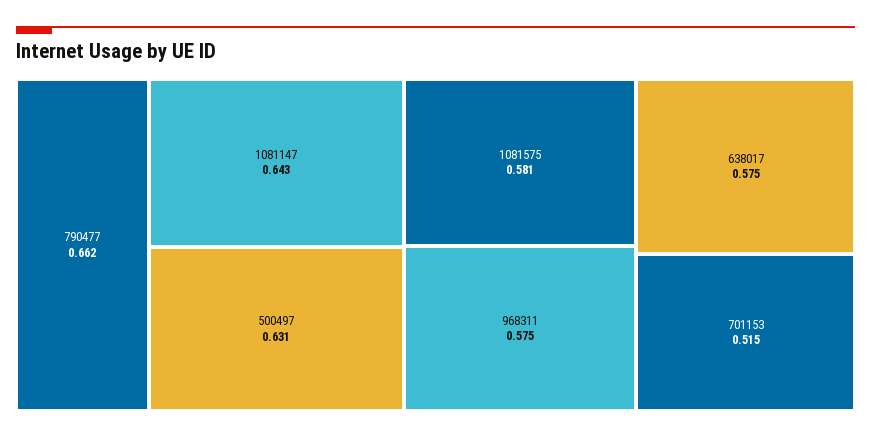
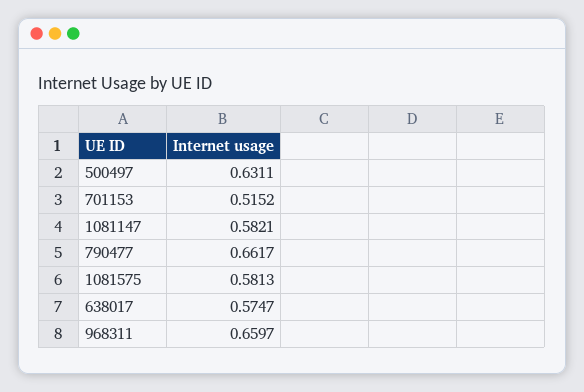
1081147: 0.643 -> 0.5821
968311: 0.575 -> 0.6597

